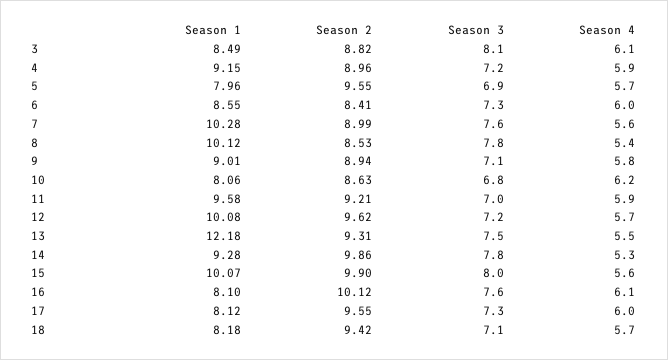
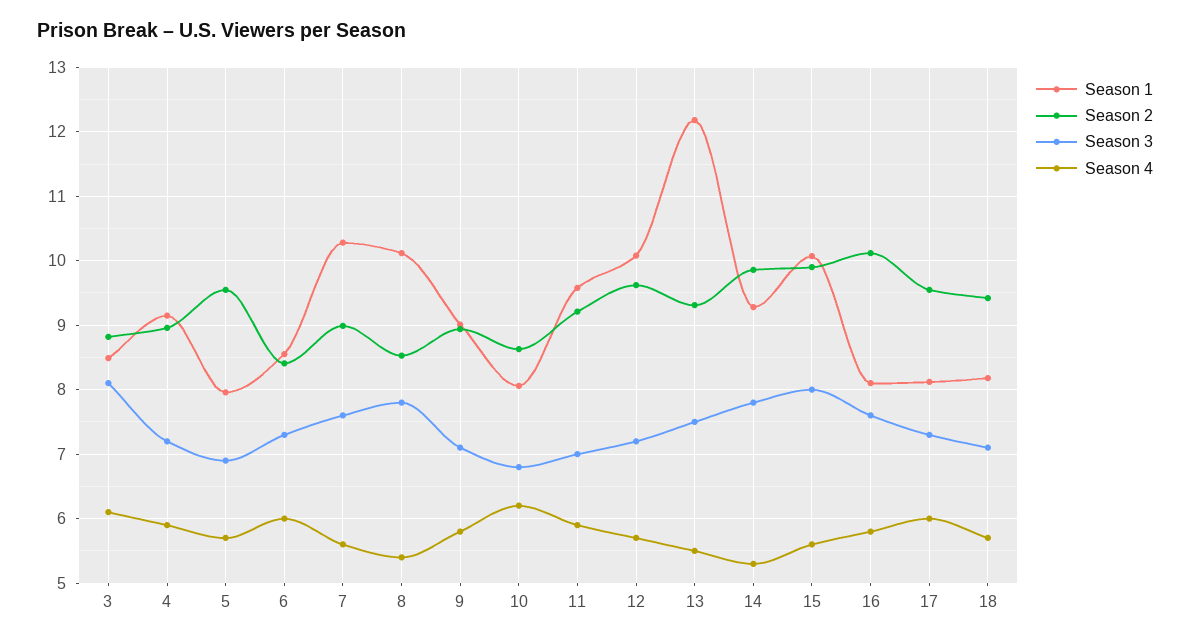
Season 4, 16: 6.1 -> 5.8

